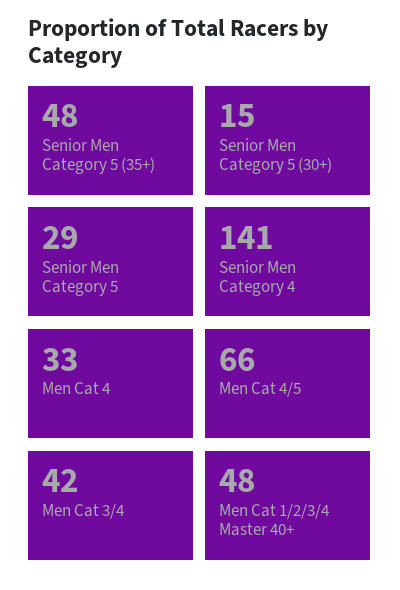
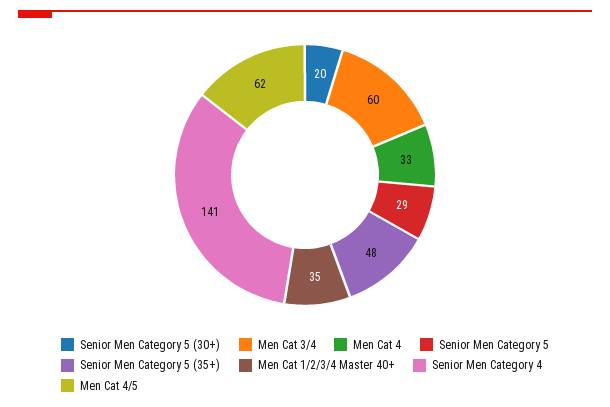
Senior Men Category 5 (30+): 15 -> 20
Men Cat 4/5: 66 -> 62
Men Cat 3/4: 42 -> 60
Men Cat 1/2/3/4 Master 40+: 48 -> 35

